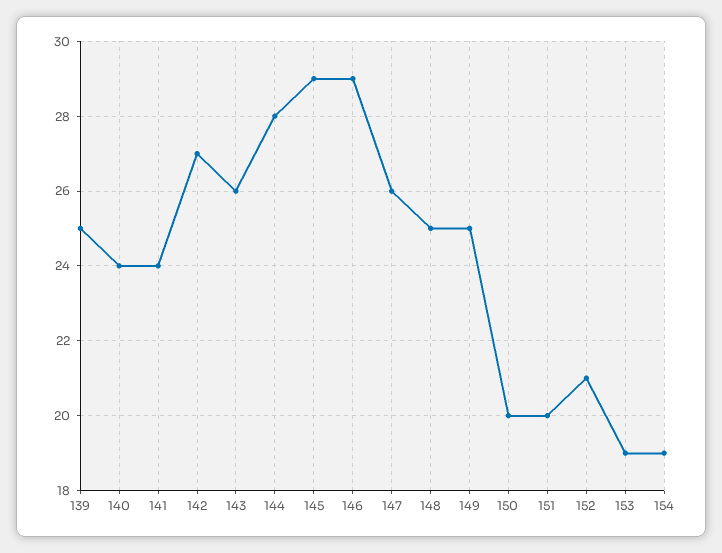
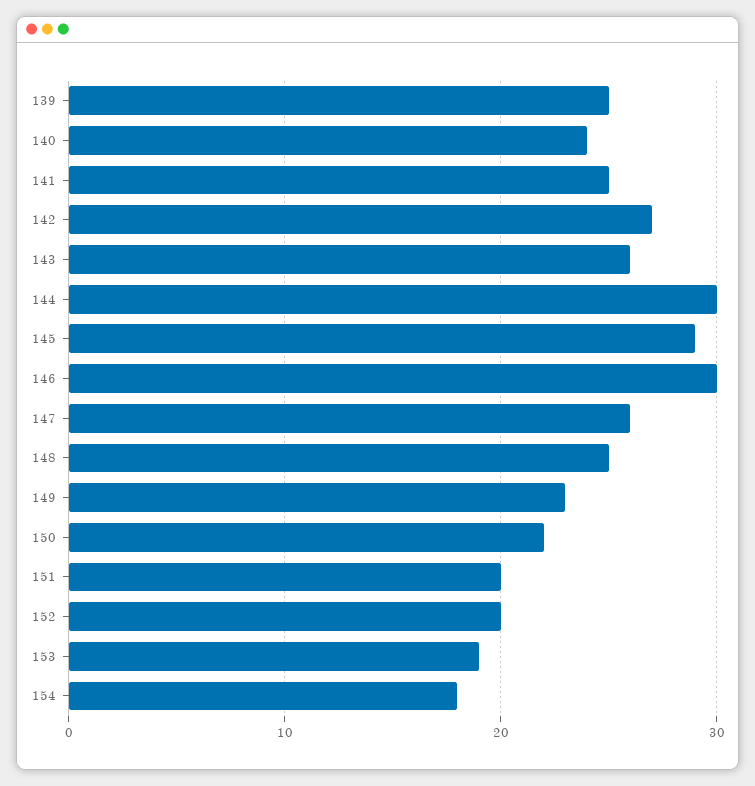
141: 24 -> 25
144: 28 -> 30
146: 29 -> 30
149: 25 -> 23
150: 20 -> 22
152: 21 -> 20
154: 19 -> 18

